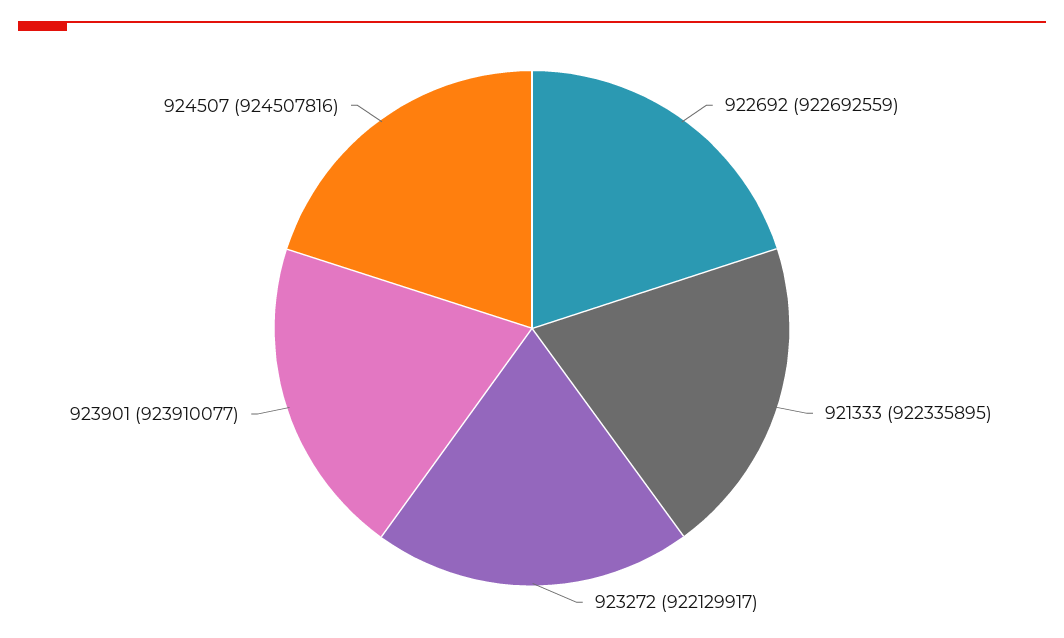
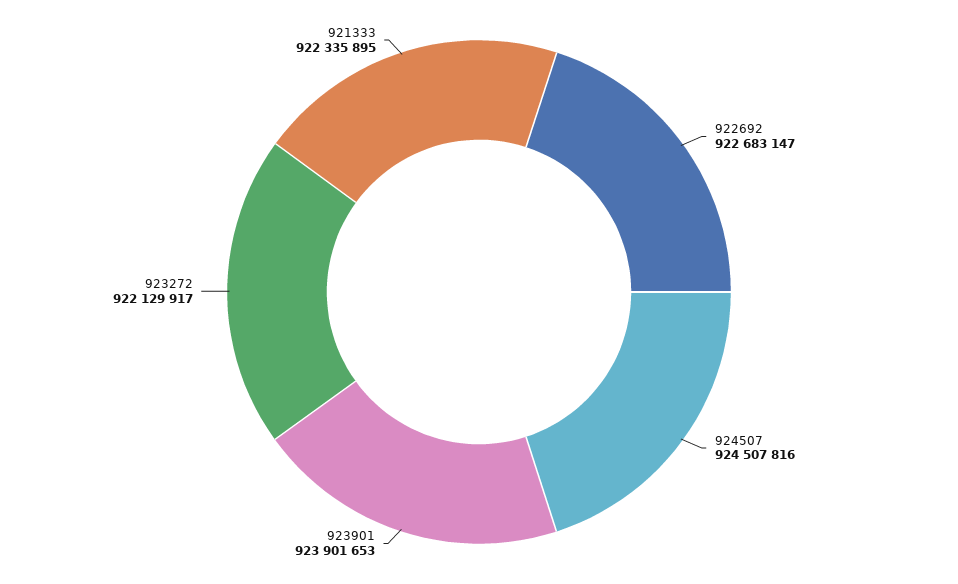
922692: 922692559 -> 922683147
923901: 923910077 -> 923901653

